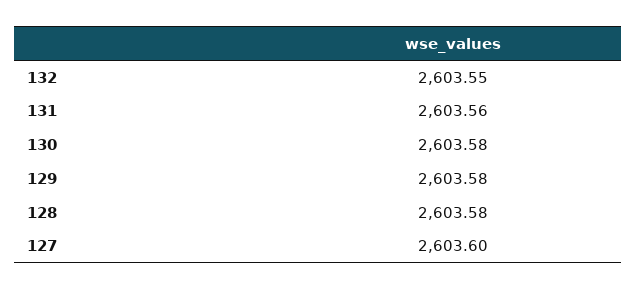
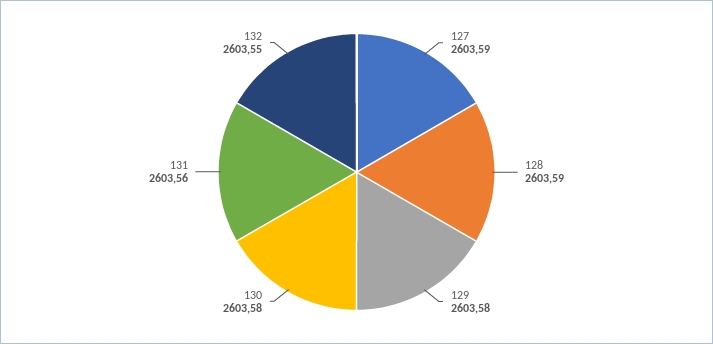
128: 2603.58 -> 2603.59
127: 2603.6 -> 2603.59

